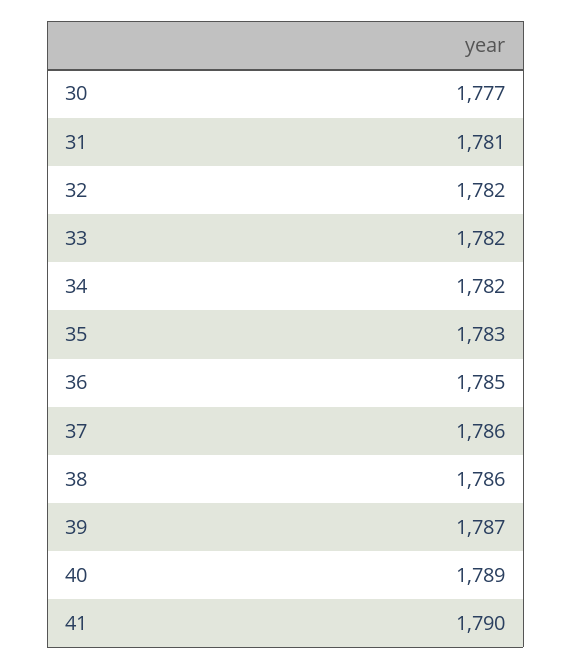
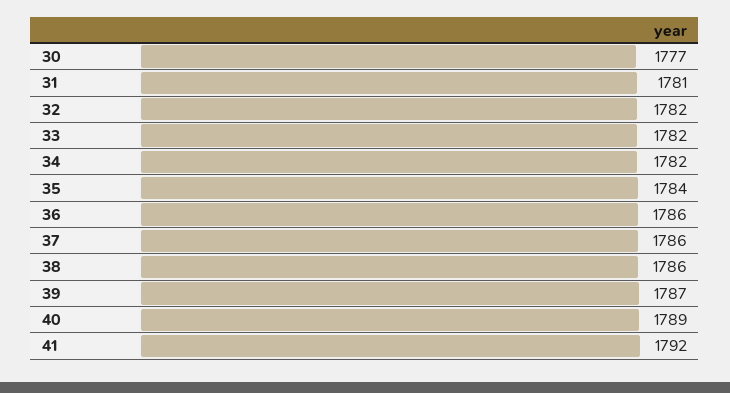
35: 1783 -> 1784
36: 1785 -> 1786
41: 1790 -> 1792

